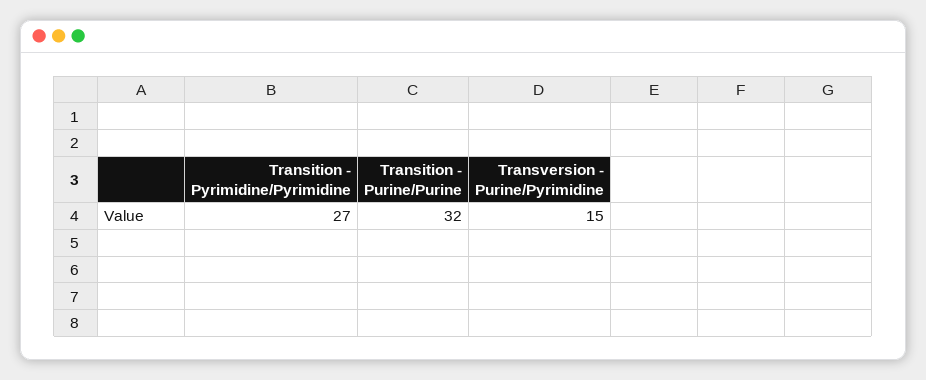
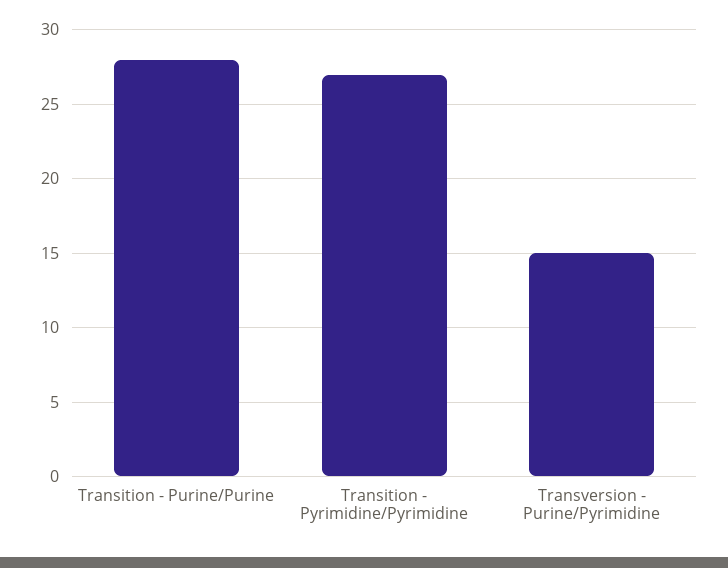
Transition - Purine/Purine: 32 -> 28

